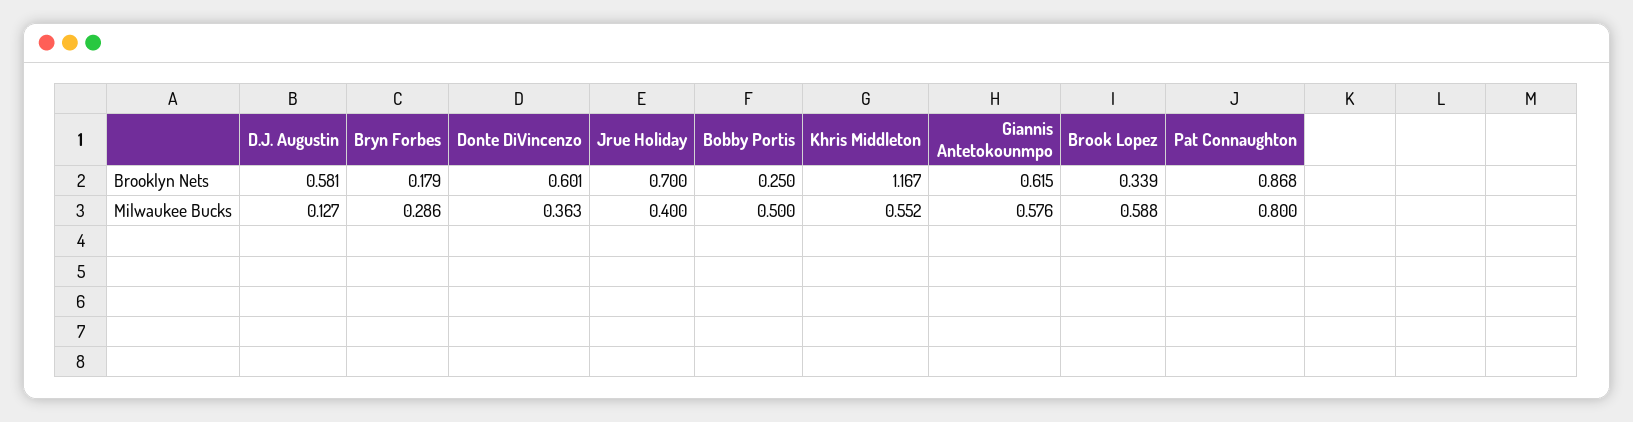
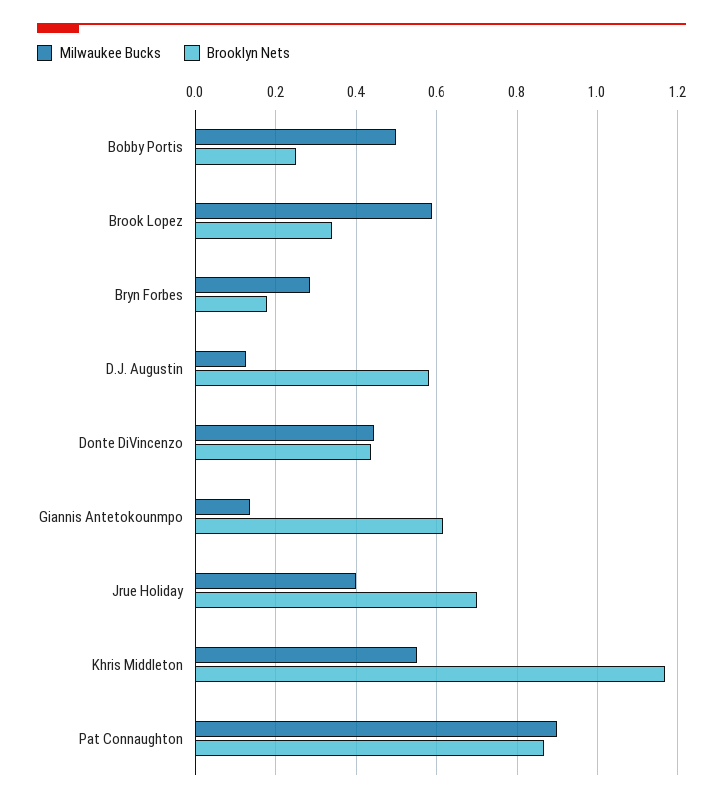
Brooklyn Nets, Donte DiVincenzo: 0.601 -> 0.44
Milwaukee Bucks, Donte DiVincenzo: 0.363 -> 0.44
Milwaukee Bucks, Giannis Antetokounmpo: 0.576 -> 0.14
Milwaukee Bucks, Pat Connaughton: 0.8 -> 0.9

